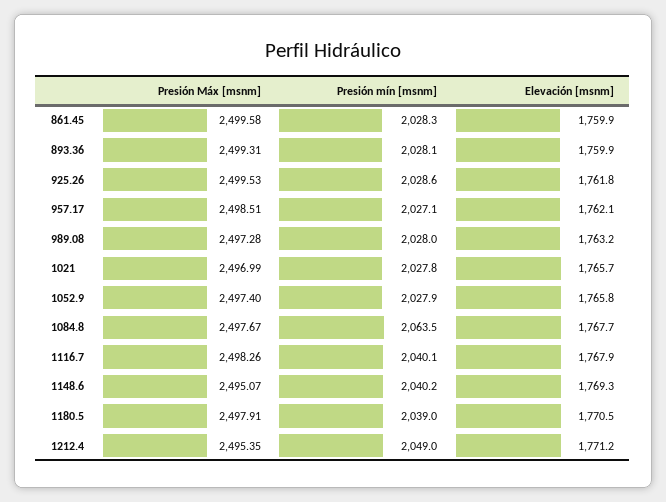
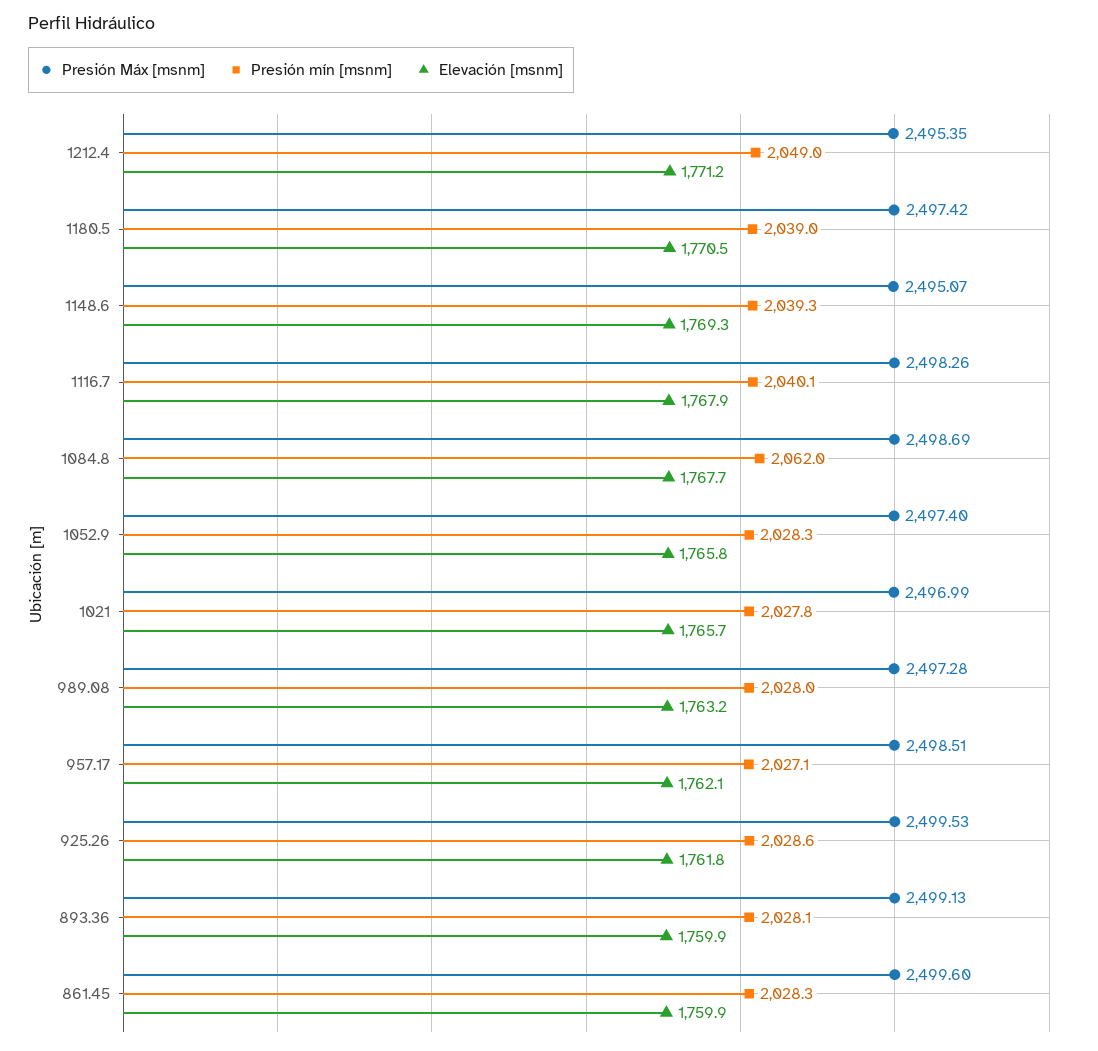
Presión Máx [msnm], 861.45: 2499.58 -> 2499.6
Presión Máx [msnm], 893.36: 2499.31 -> 2499.13
Presión mín [msnm], 1052.9: 2027.9 -> 2028.3
Presión Máx [msnm], 1084.8: 2497.67 -> 2498.69
Presión mín [msnm], 1084.8: 2063.5 -> 2062
Presión mín [msnm], 1148.6: 2040.2 -> 2039.3
Presión Máx [msnm], 1180.5: 2497.91 -> 2497.42

